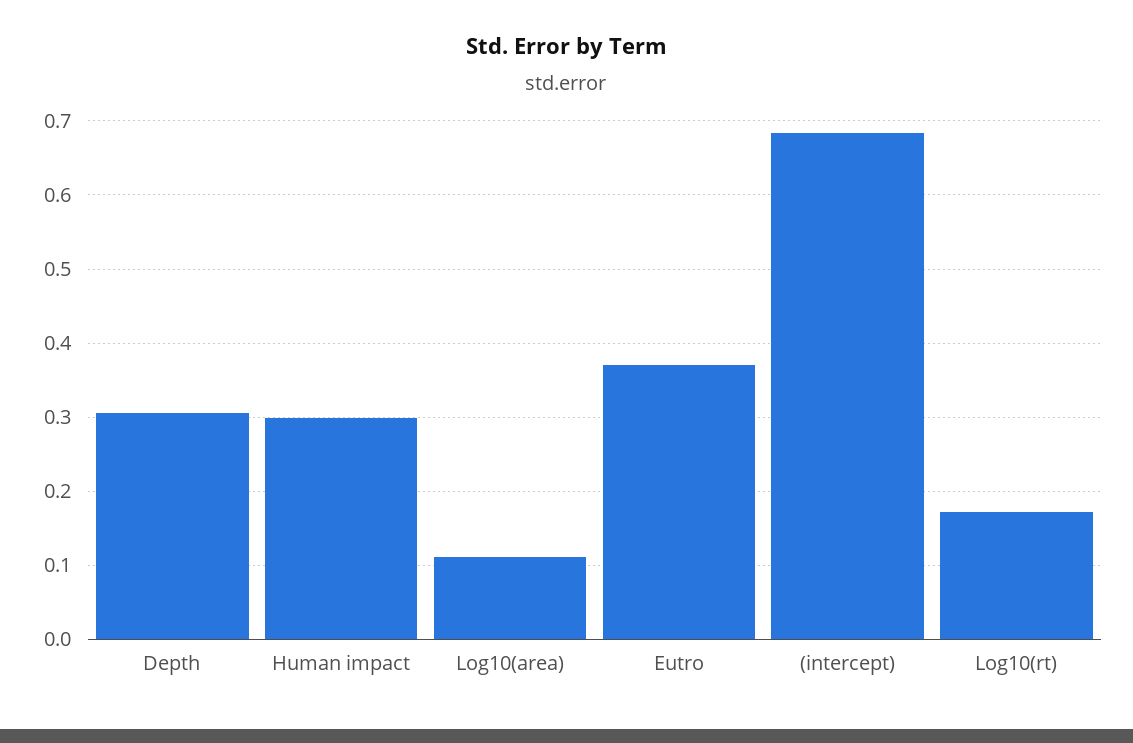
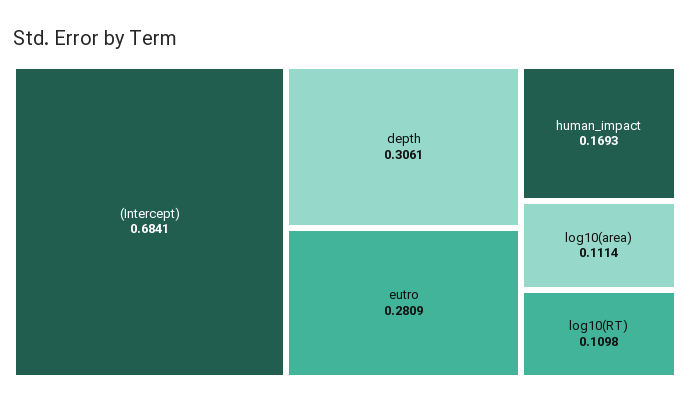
Human impact: 0.3 -> 0.1693
Eutro: 0.37 -> 0.2809
Log10(rt): 0.17 -> 0.1098

